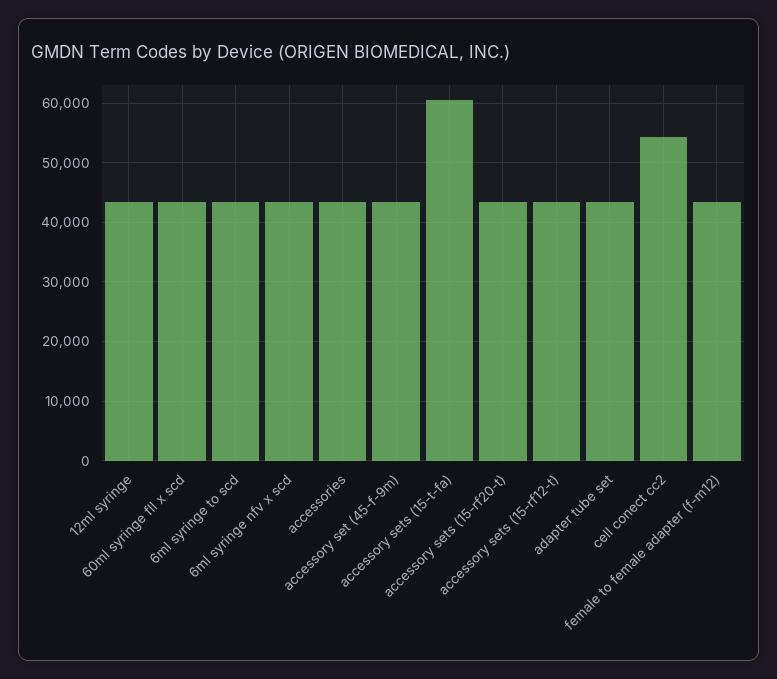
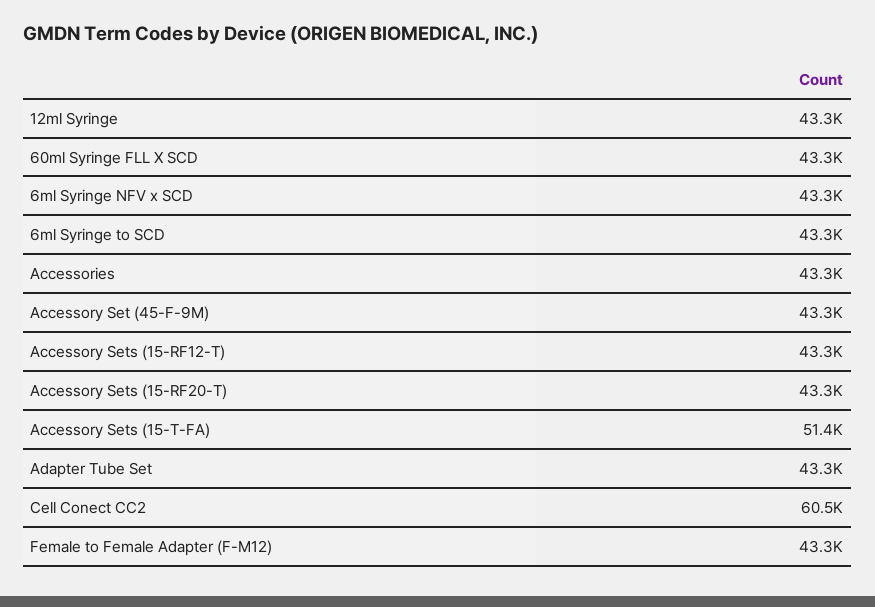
accessory sets (15-t-fa): 60000 -> 51400
cell conect cc2: 54000 -> 60500

